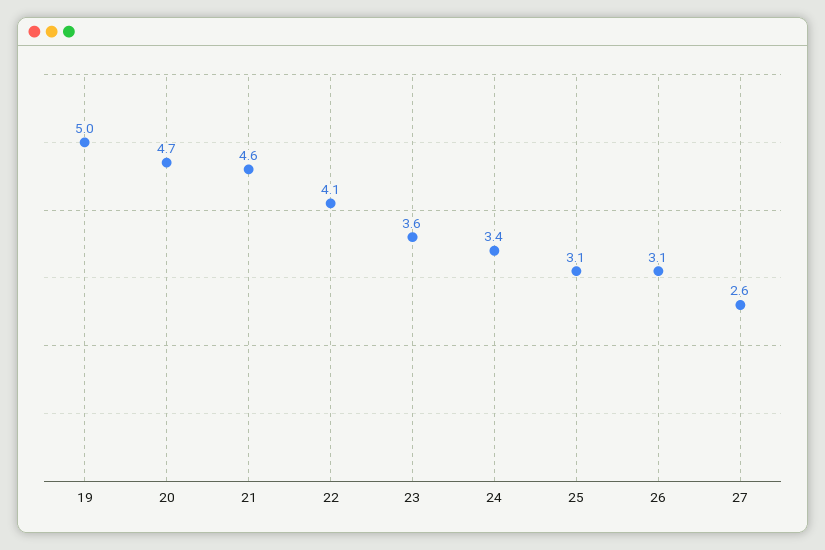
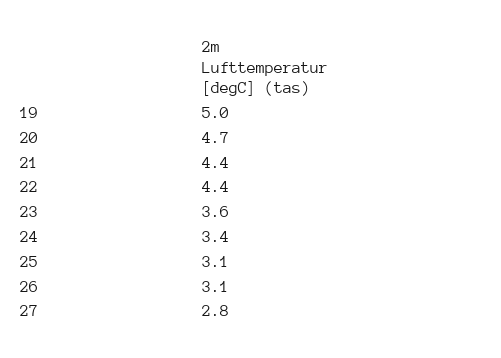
21: 4.6 -> 4.4
22: 4.1 -> 4.4
27: 2.6 -> 2.8

